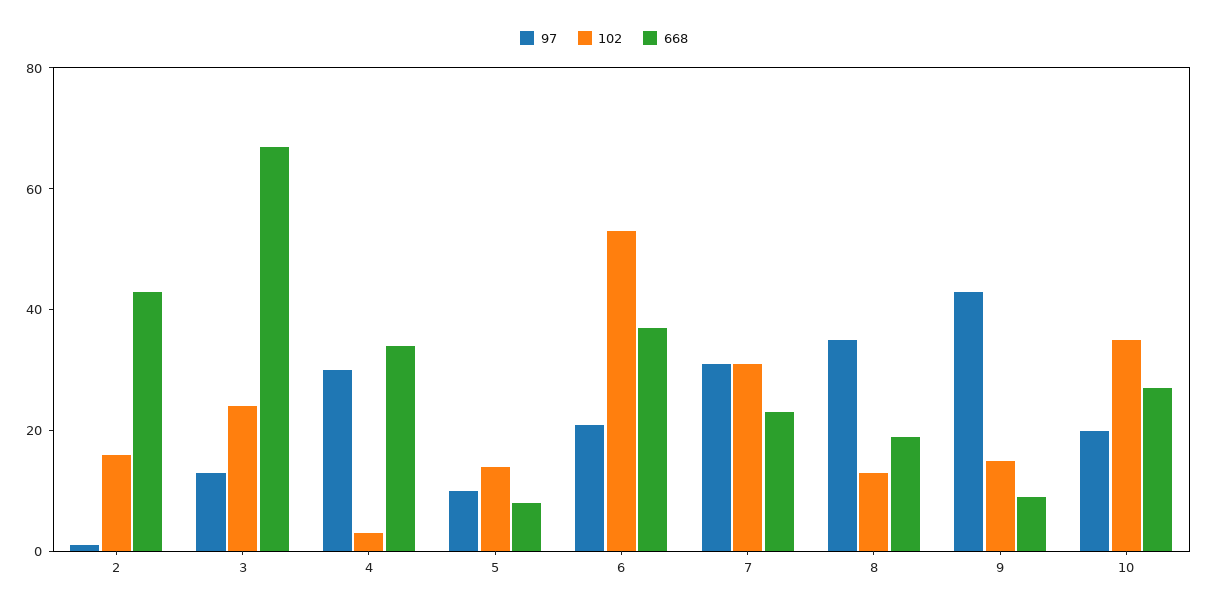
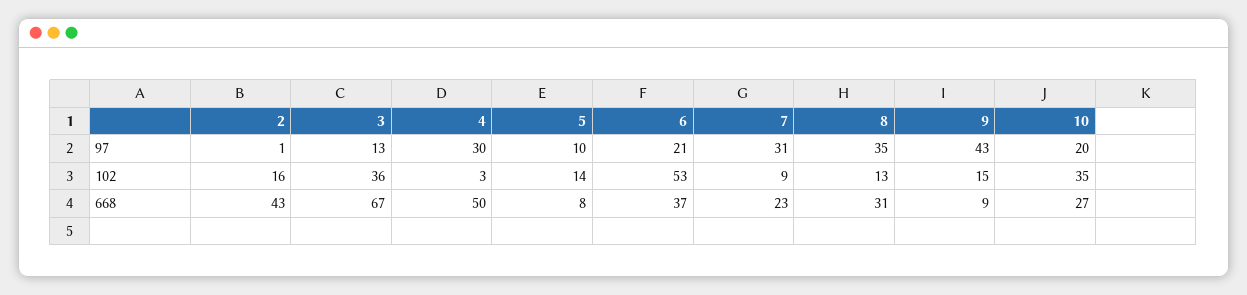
102, 3: 25 -> 36
668, 4: 35 -> 50
102, 7: 30 -> 9
668, 8: 20 -> 31

